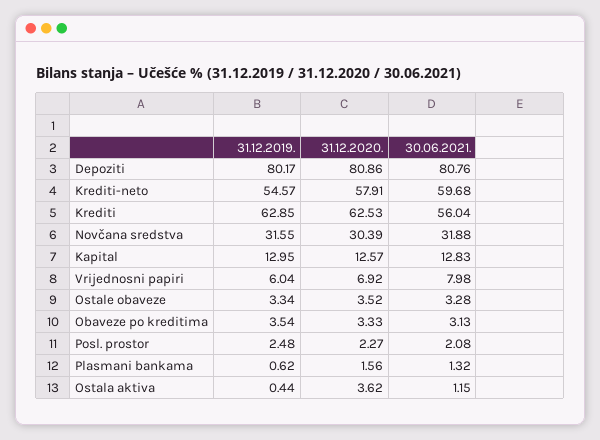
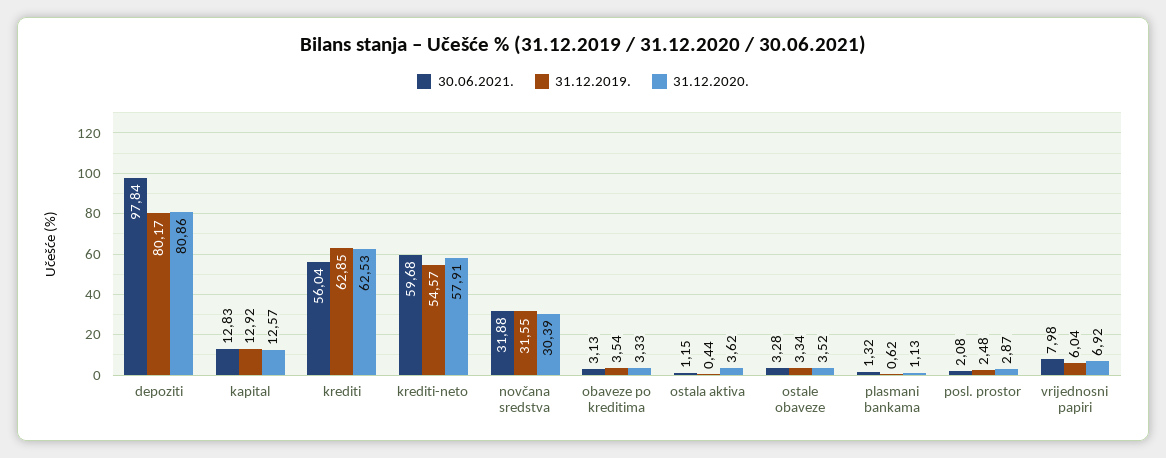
30.06.2021., Depoziti: 80.76 -> 97.84
31.12.2019., Kapital: 12.95 -> 12.92
31.12.2020., Posl. prostor: 2.27 -> 2.87
31.12.2020., Plasmani bankama: 1.56 -> 1.13

